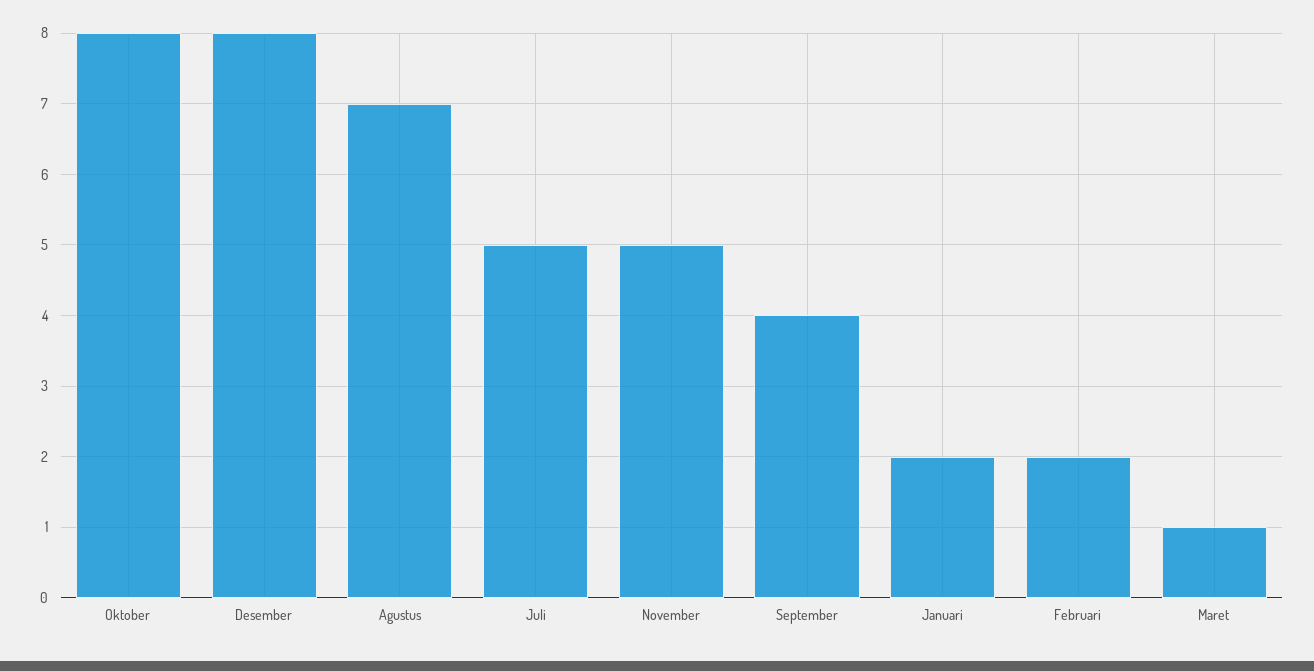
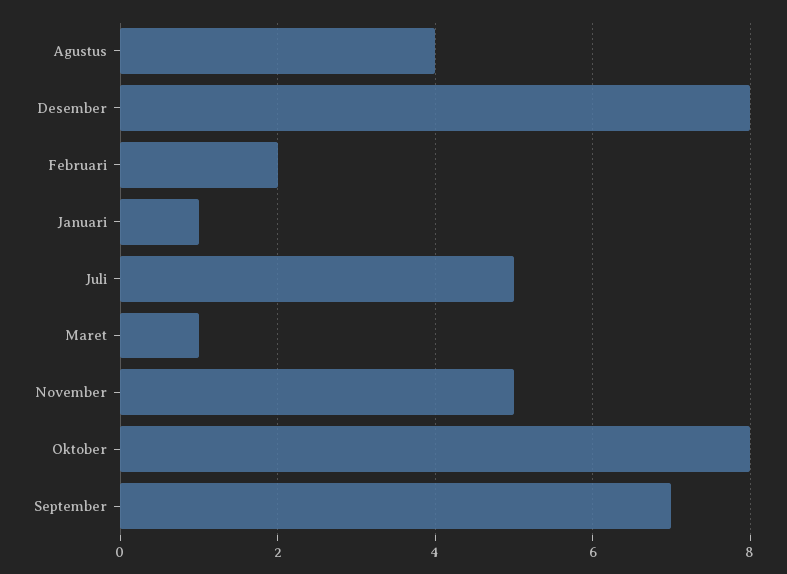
Agustus: 7 -> 4
September: 4 -> 7
Januari: 2 -> 1

